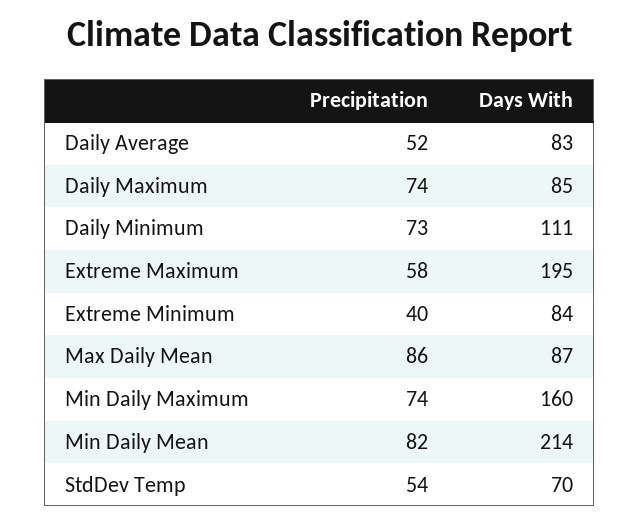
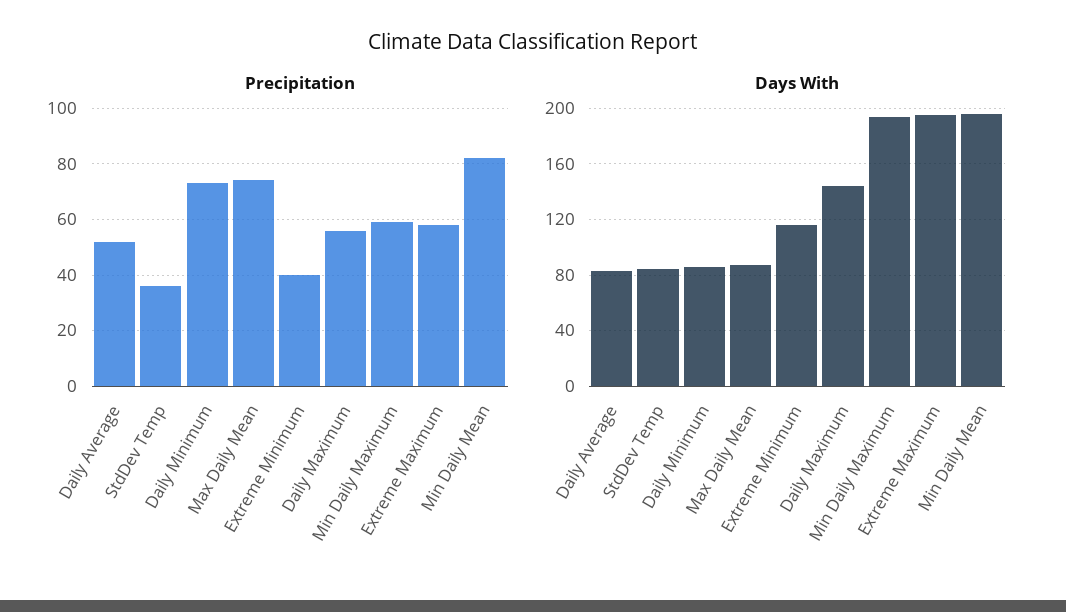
Precipitation, Daily Maximum: 74 -> 55
Days With, Daily Maximum: 85 -> 145
Days With, Daily Minimum: 111 -> 85
Days With, Extreme Minimum: 84 -> 115
Precipitation, Max Daily Mean: 86 -> 75
Precipitation, Min Daily Maximum: 74 -> 60
Days With, Min Daily Maximum: 160 -> 195
Days With, Min Daily Mean: 214 -> 195
Precipitation, StdDev Temp: 54 -> 35
Days With, StdDev Temp: 70 -> 85

